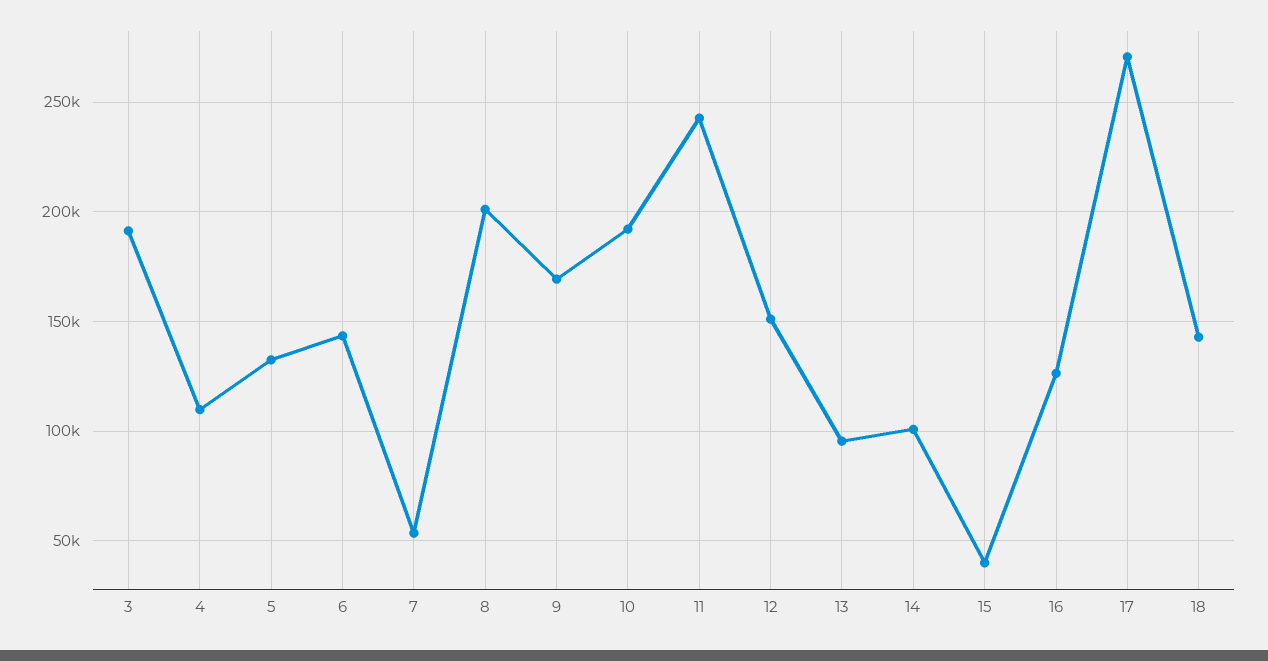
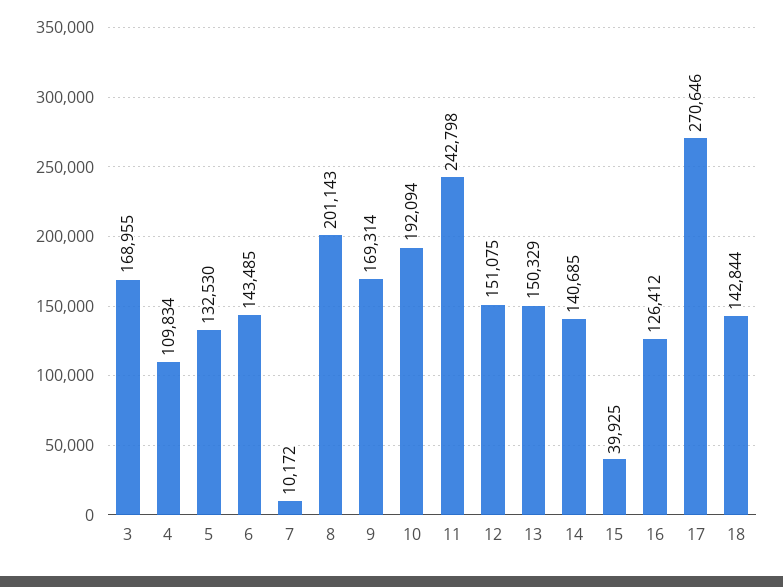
3: 190000 -> 168955
7: 55000 -> 10172
13: 95000 -> 150329
14: 100000 -> 140685

